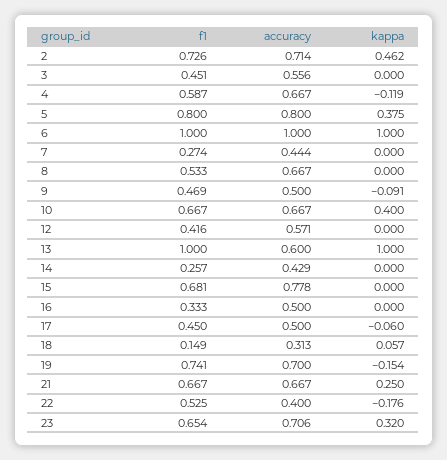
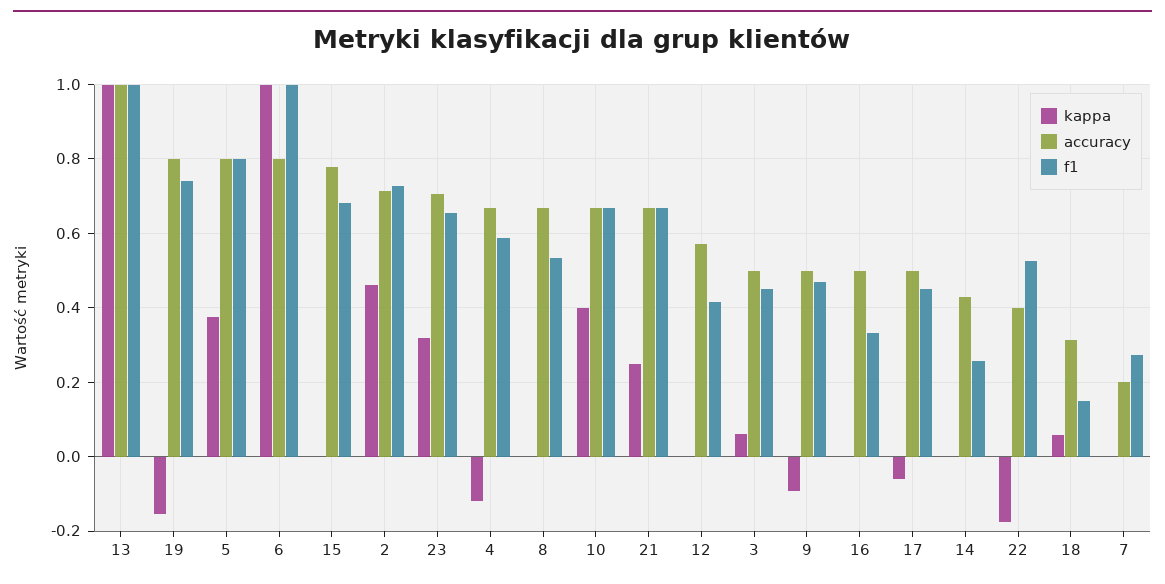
accuracy, 3: 0.556 -> 0.5
kappa, 3: 0 -> 0.06
accuracy, 6: 1 -> 0.8
accuracy, 7: 0.444 -> 0.2
accuracy, 13: 0.6 -> 1
accuracy, 19: 0.7 -> 0.8

